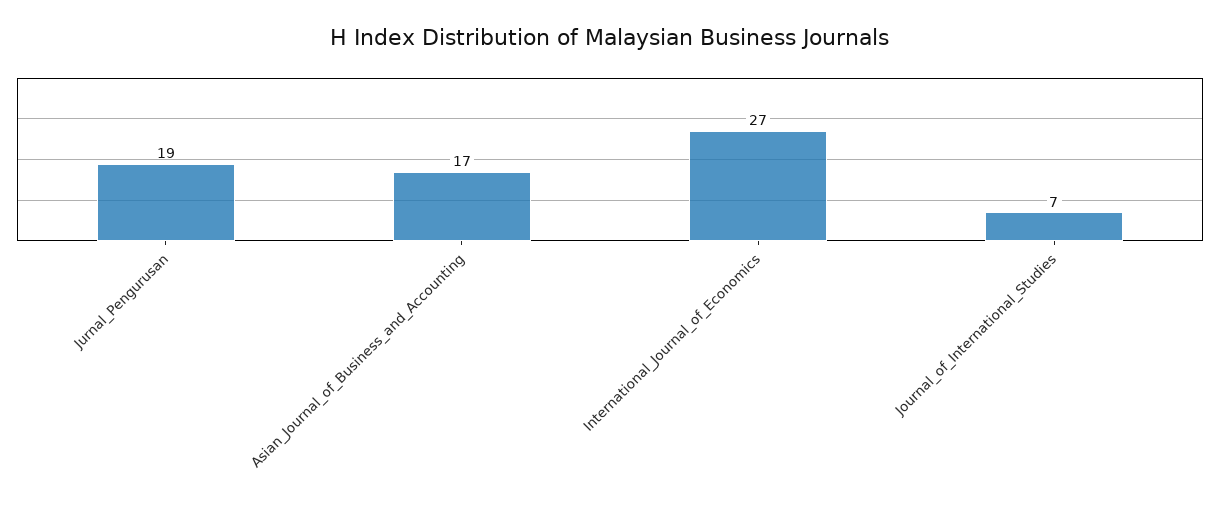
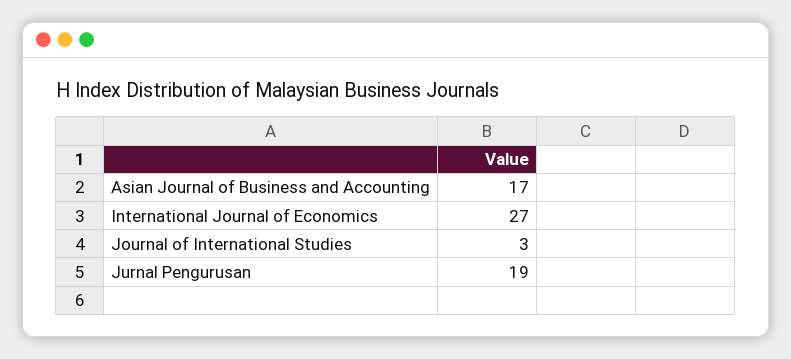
Journal_of_International_Studies: 7 -> 3

